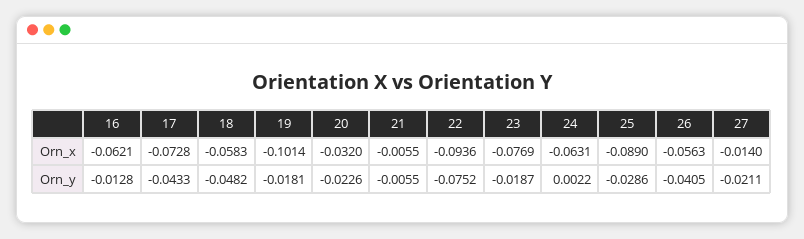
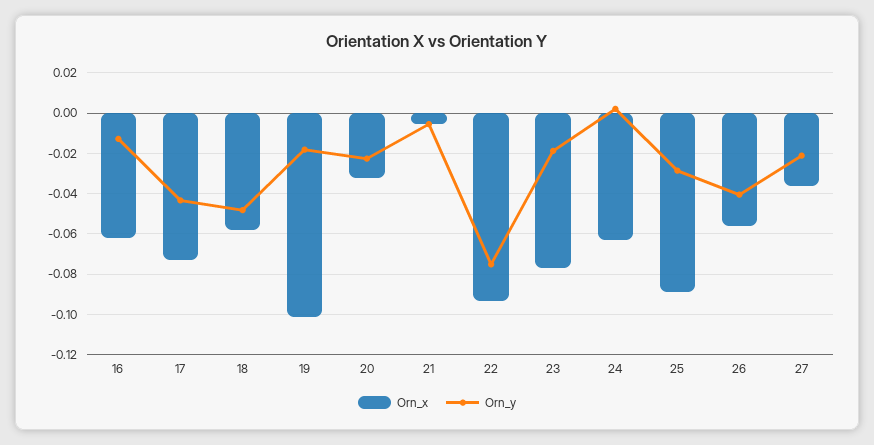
Orn_x, 27: -0.014 -> -0.035

